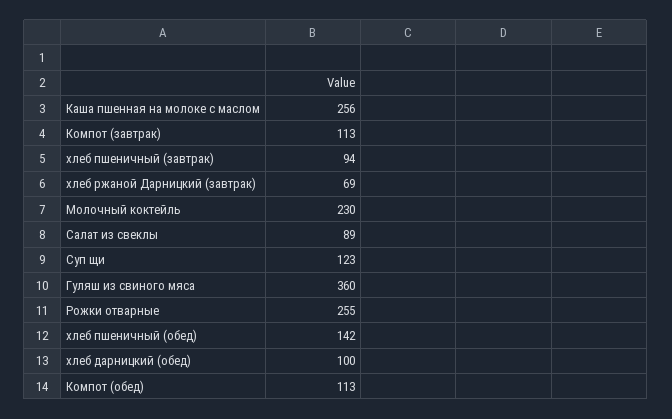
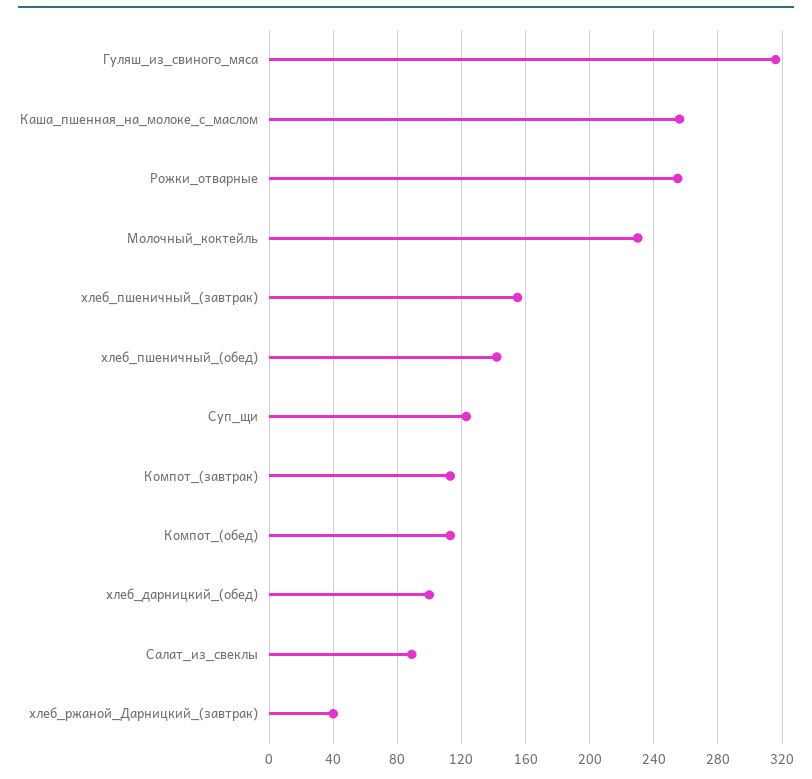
хлеб пшеничный (завтрак): 94 -> 155
хлеб ржаной Дарницкий (завтрак): 69 -> 40
Гуляш из свиного мяса: 360 -> 315

